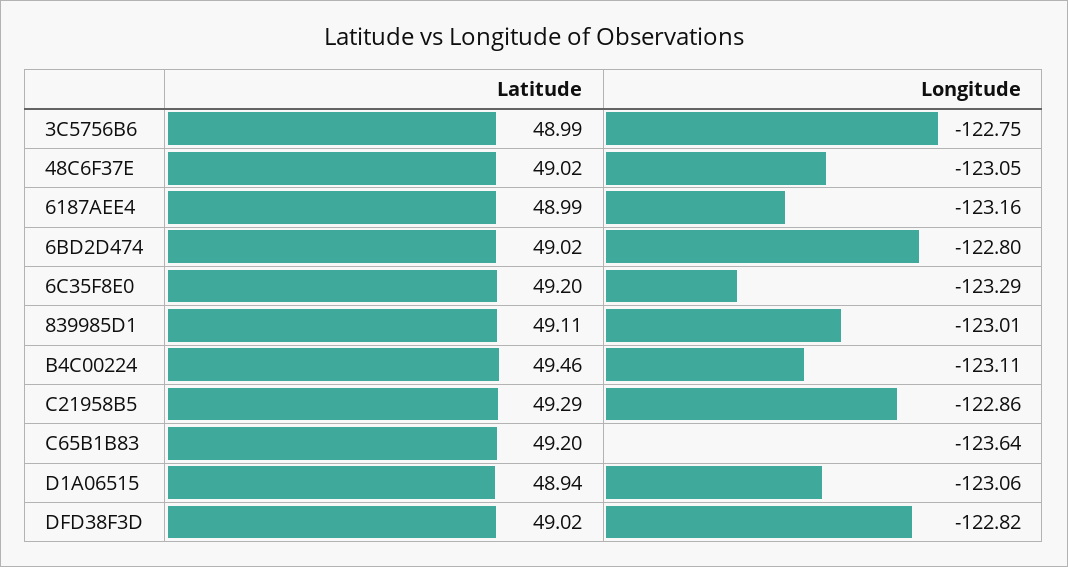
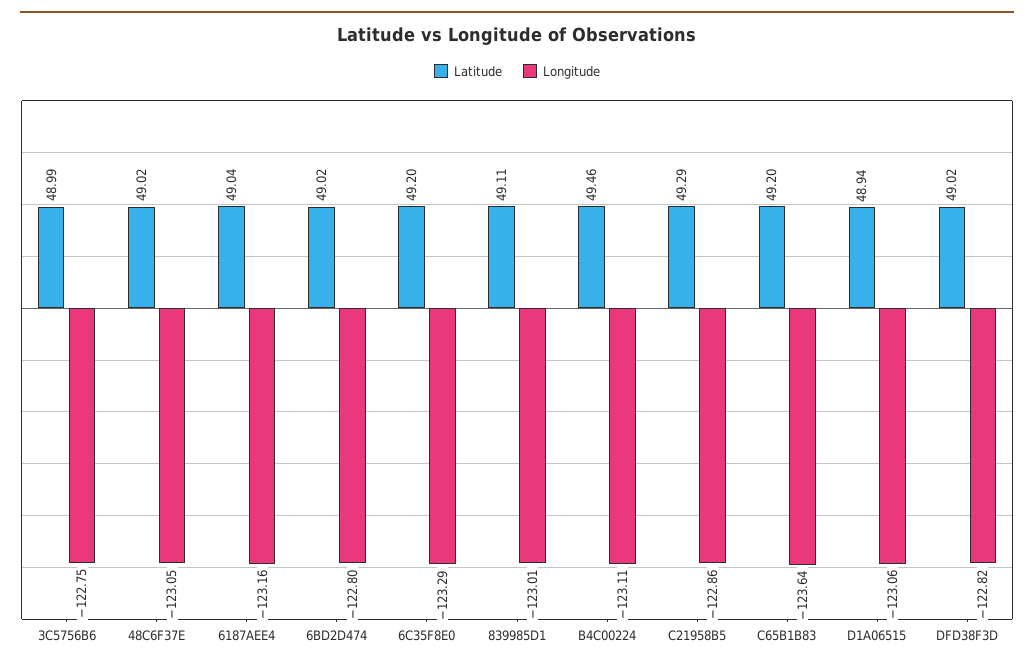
Latitude, 6187AEE4: 48.99 -> 49.04

